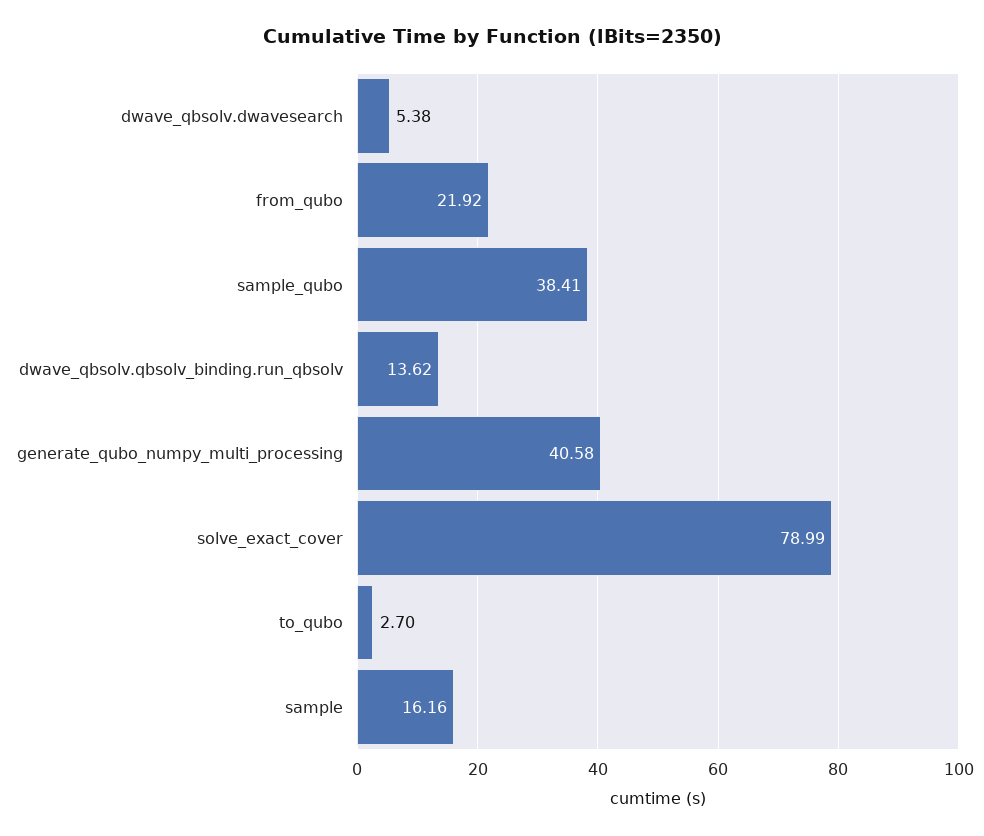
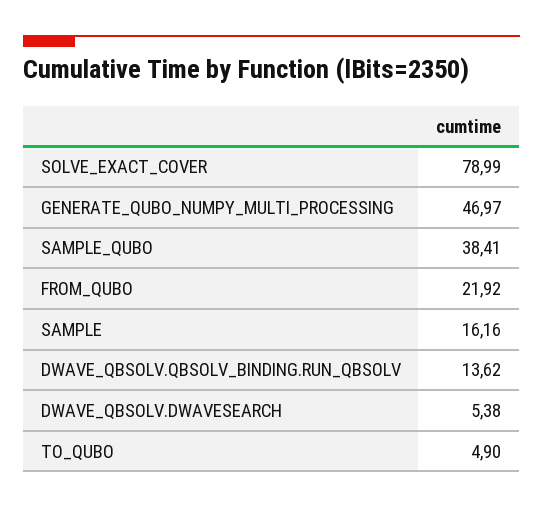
generate_qubo_numpy_multi_processing: 40.58 -> 46.97
to_qubo: 2.7 -> 4.9

